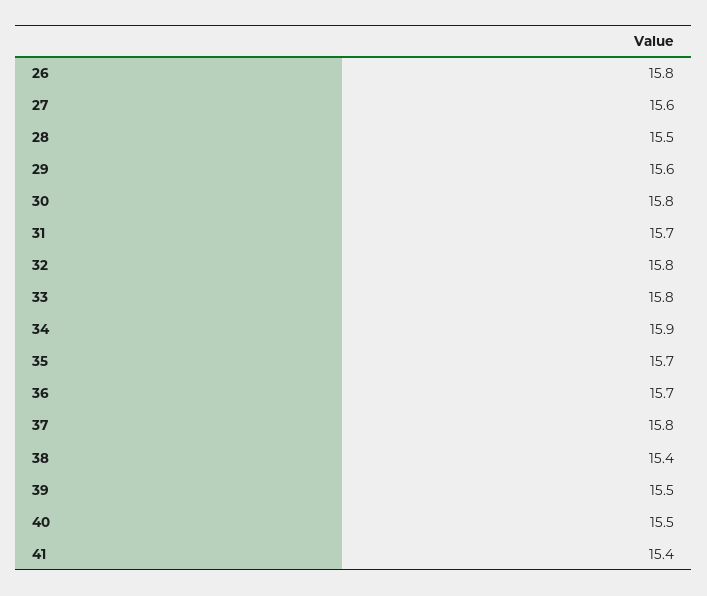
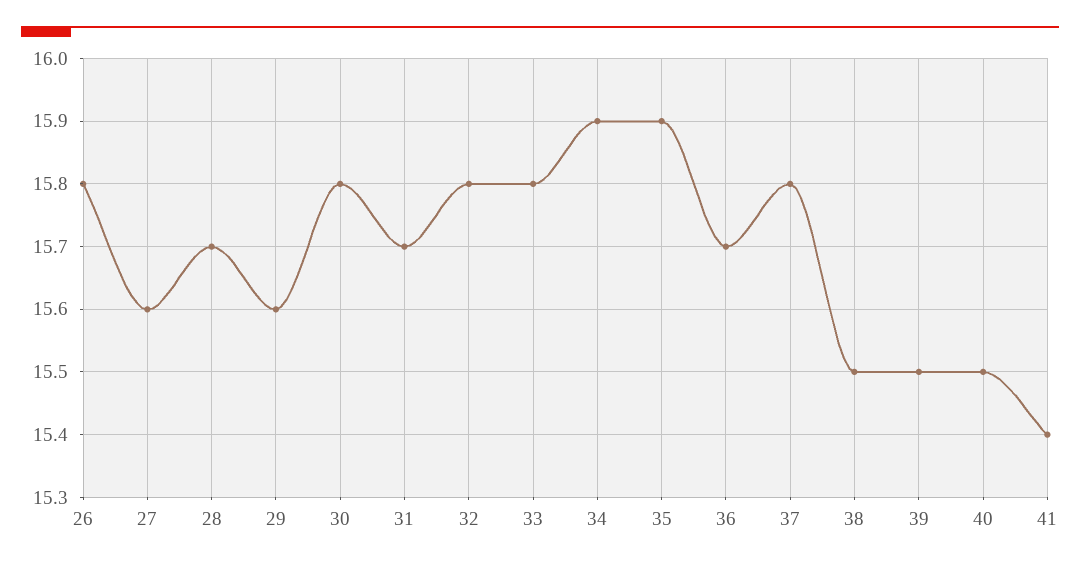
28: 15.5 -> 15.7
35: 15.7 -> 15.9
38: 15.4 -> 15.5

